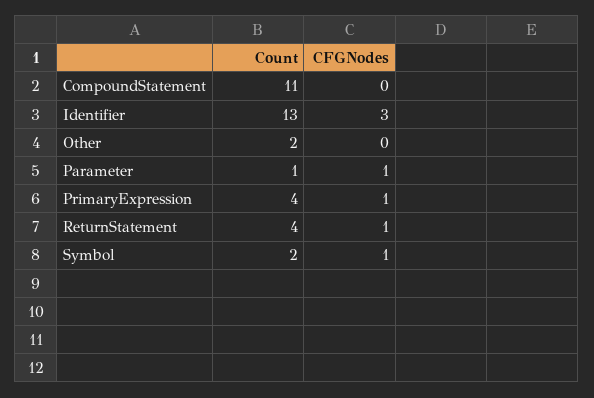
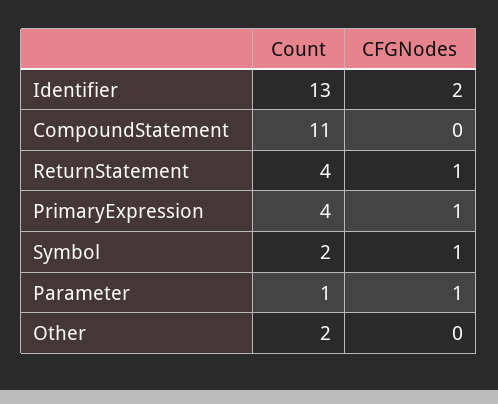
CFGNodes, Identifier: 3 -> 2

